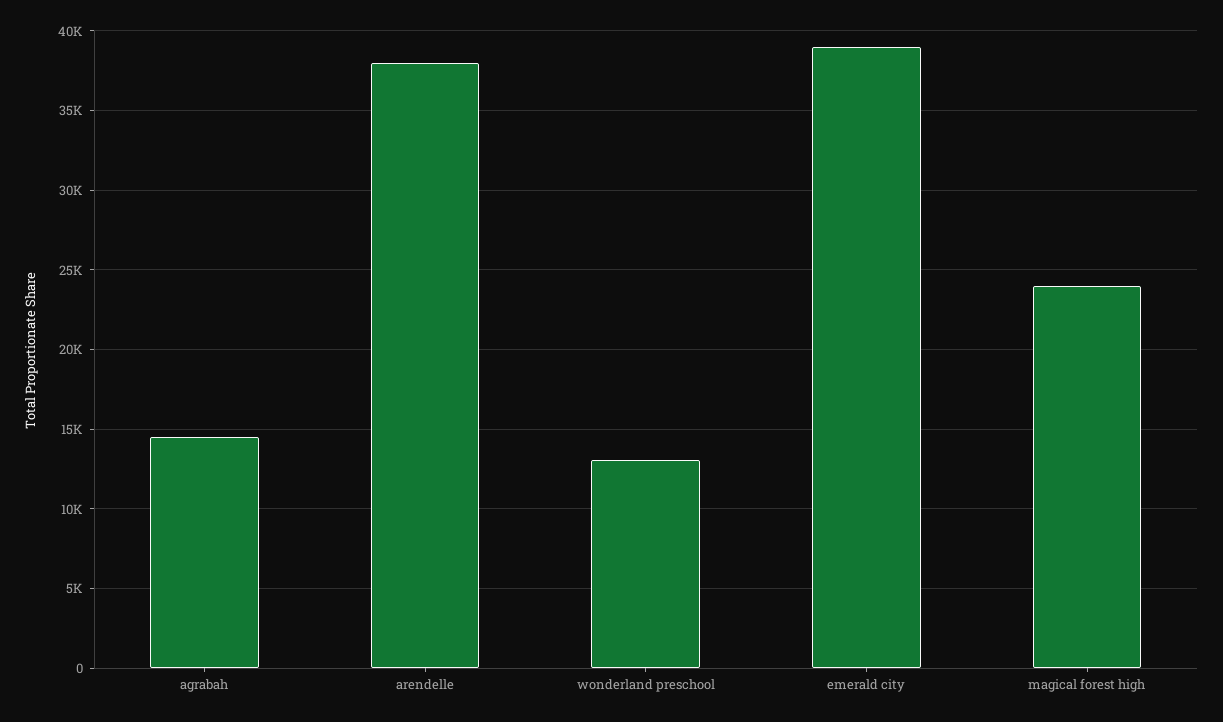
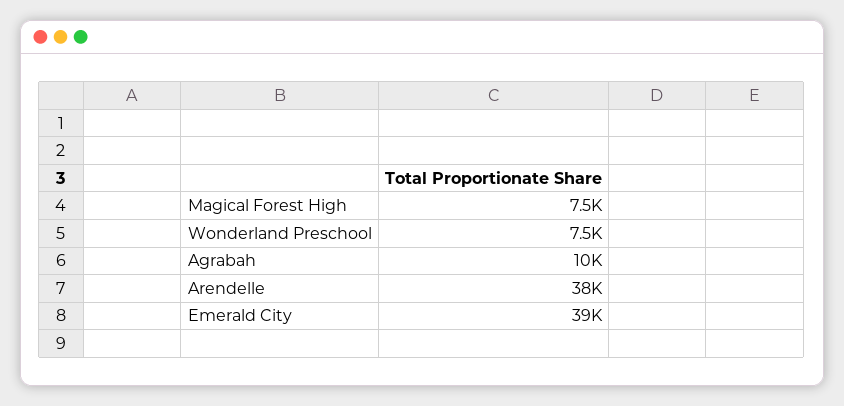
agrabah: 14500 -> 10000
wonderland preschool: 13000 -> 7500
magical forest high: 24000 -> 7500

